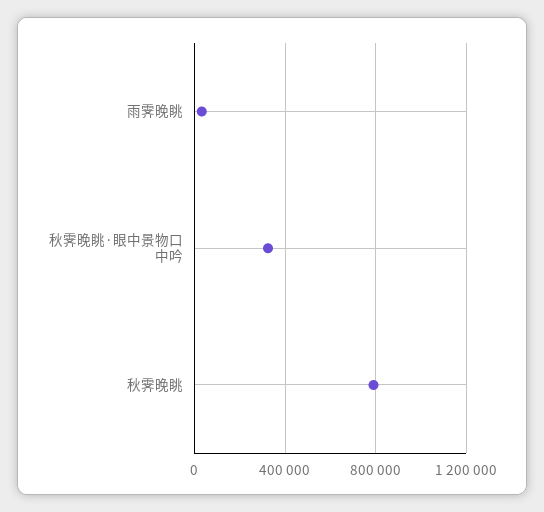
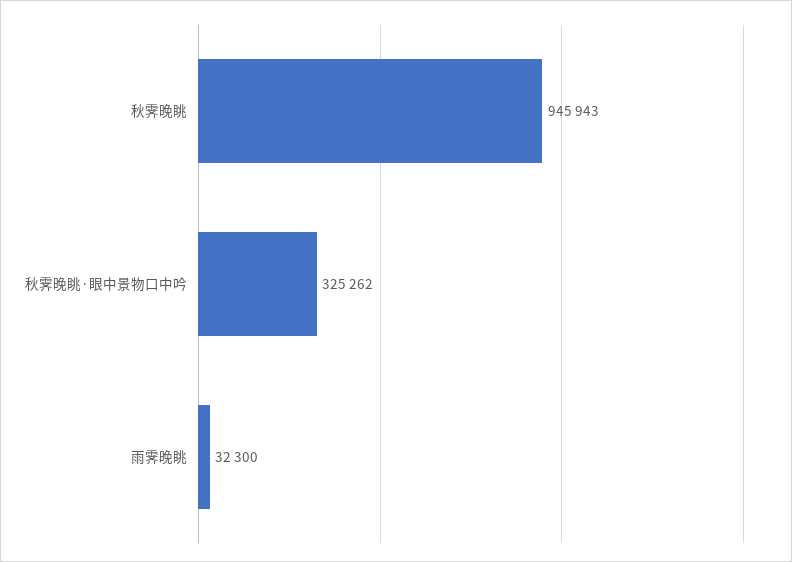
秋霁晚眺: 800000 -> 945943

